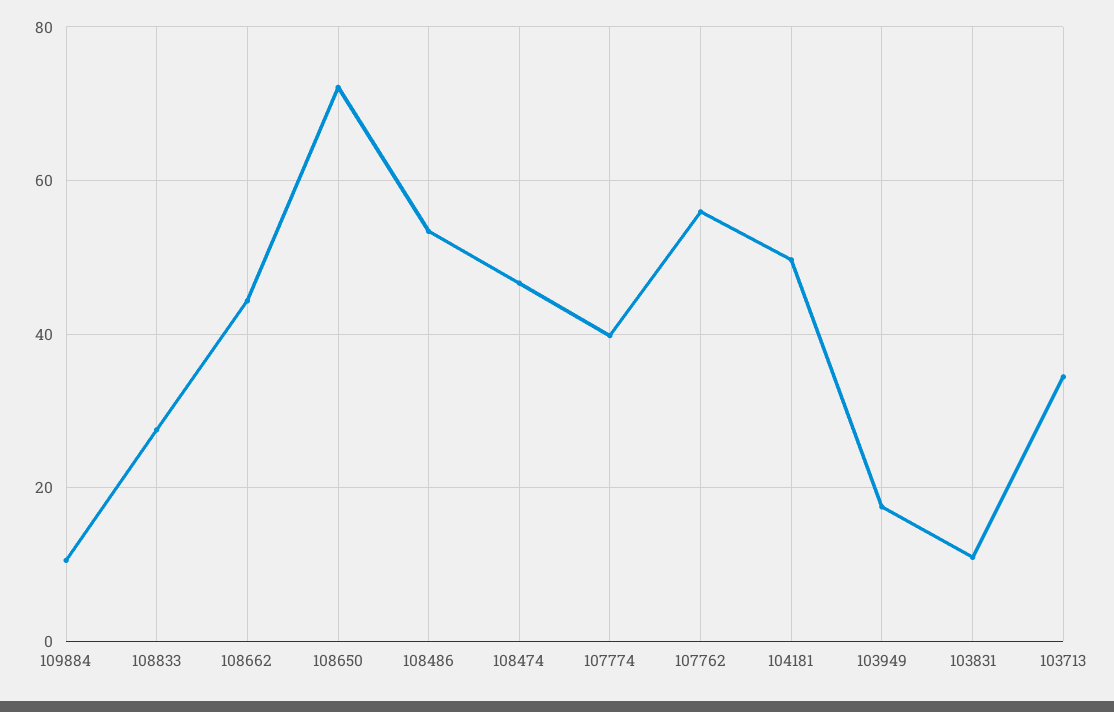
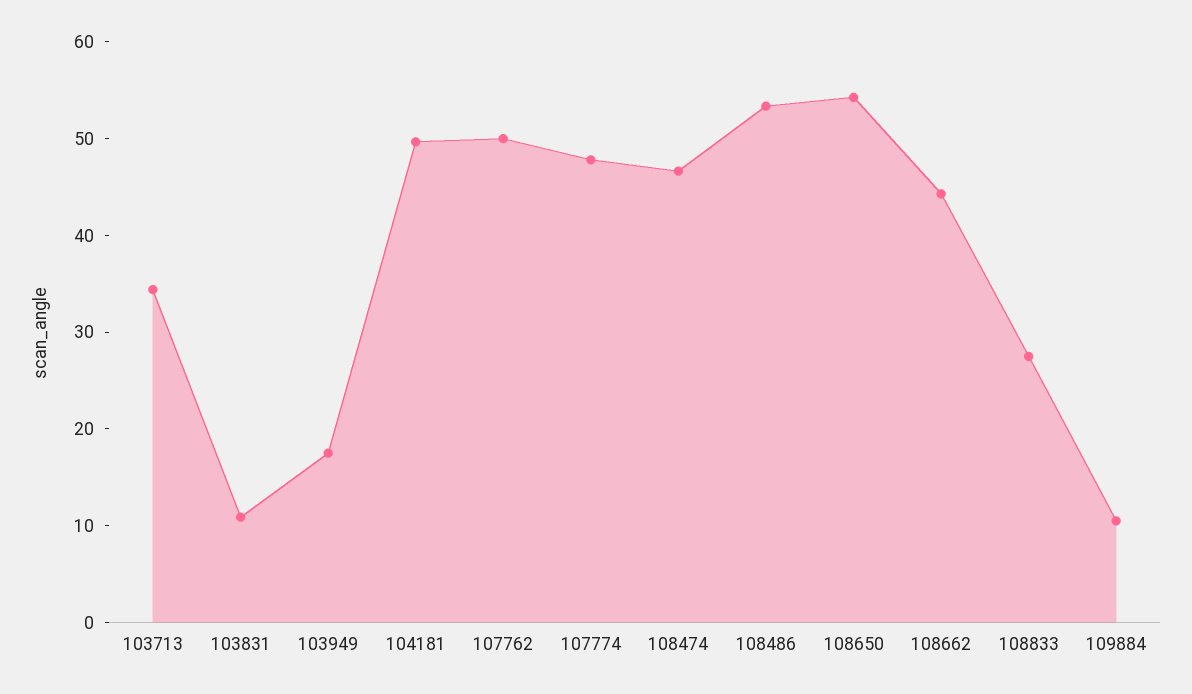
108650: 72 -> 54
107774: 40 -> 48
107762: 56 -> 50

